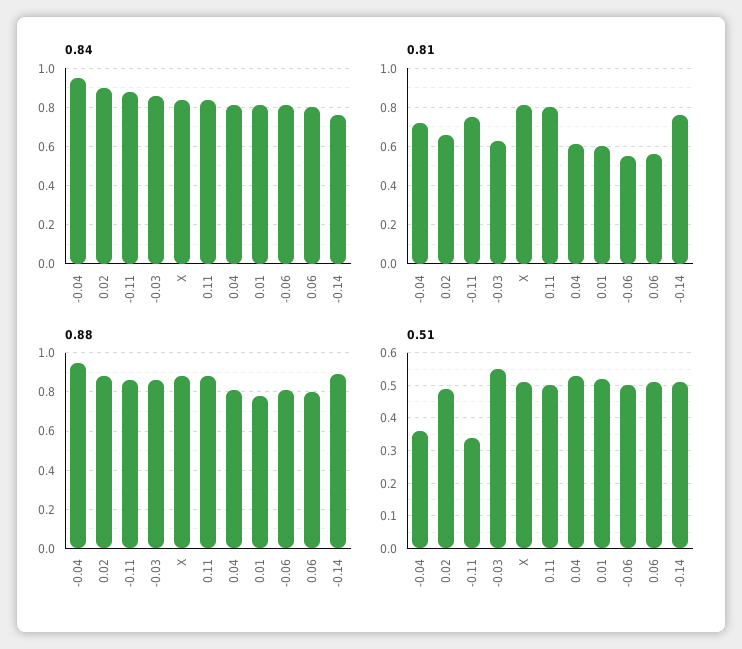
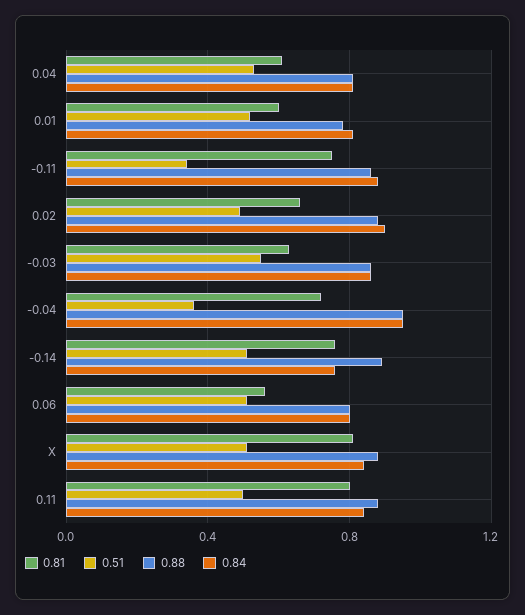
0.84, -0.06: 0.8 -> none
0.81, -0.06: 0.55 -> none
0.88, -0.06: 0.8 -> none
0.51, -0.06: 0.5 -> none

